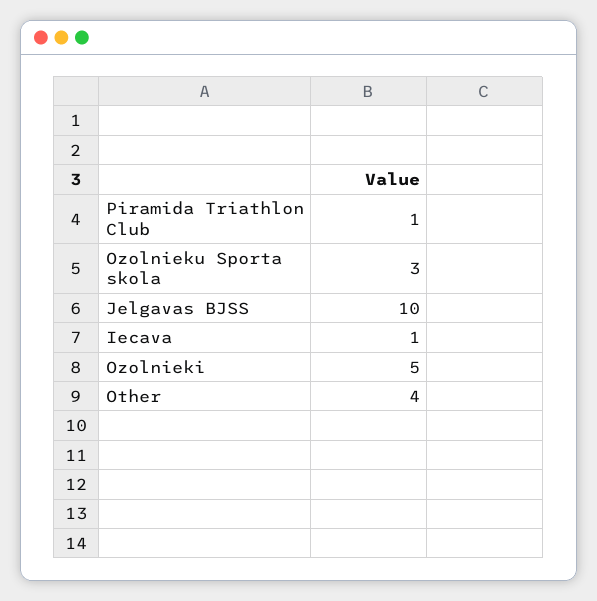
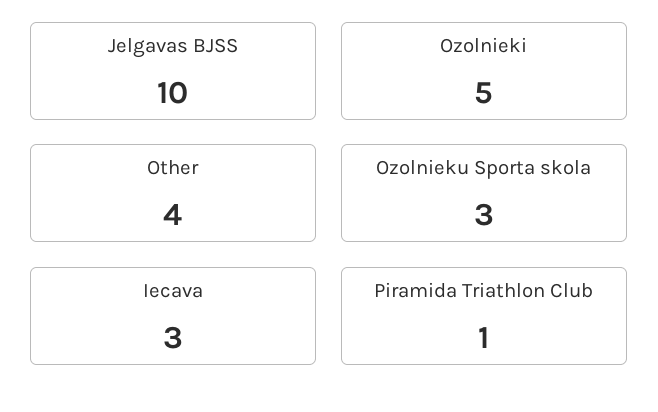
Iecava: 1 -> 3

